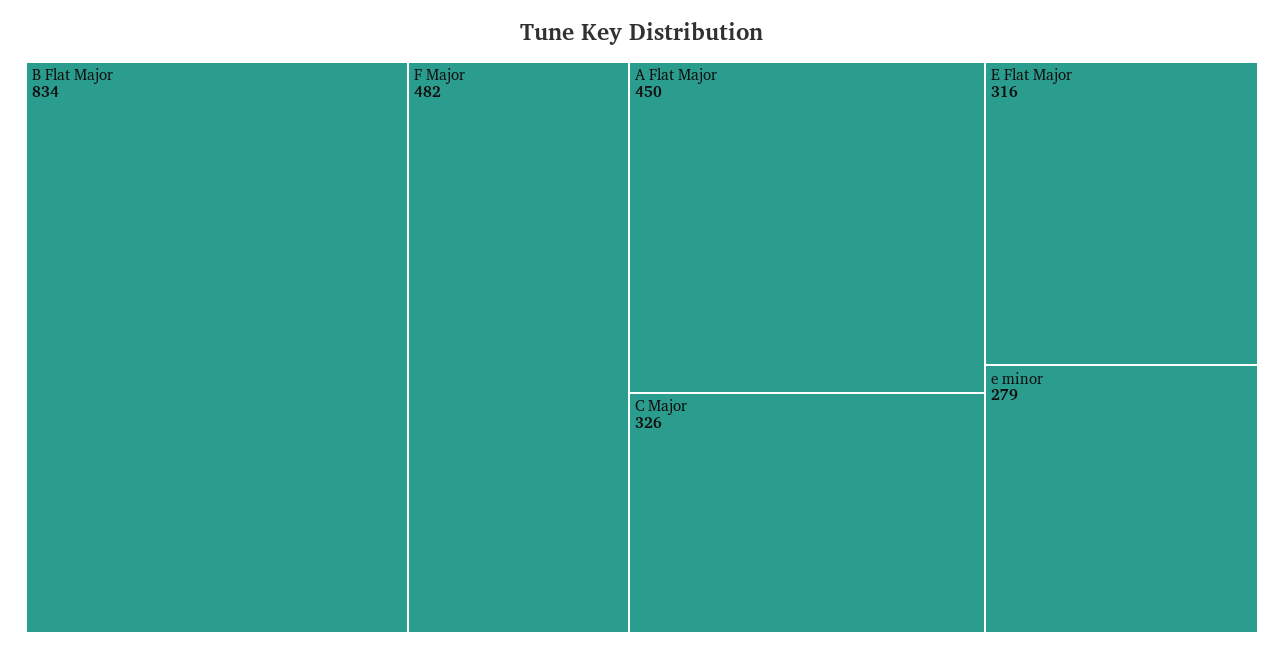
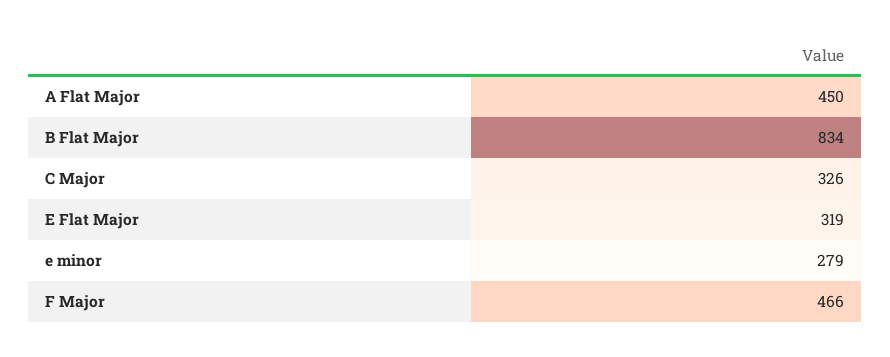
F Major: 482 -> 466
E Flat Major: 316 -> 319

